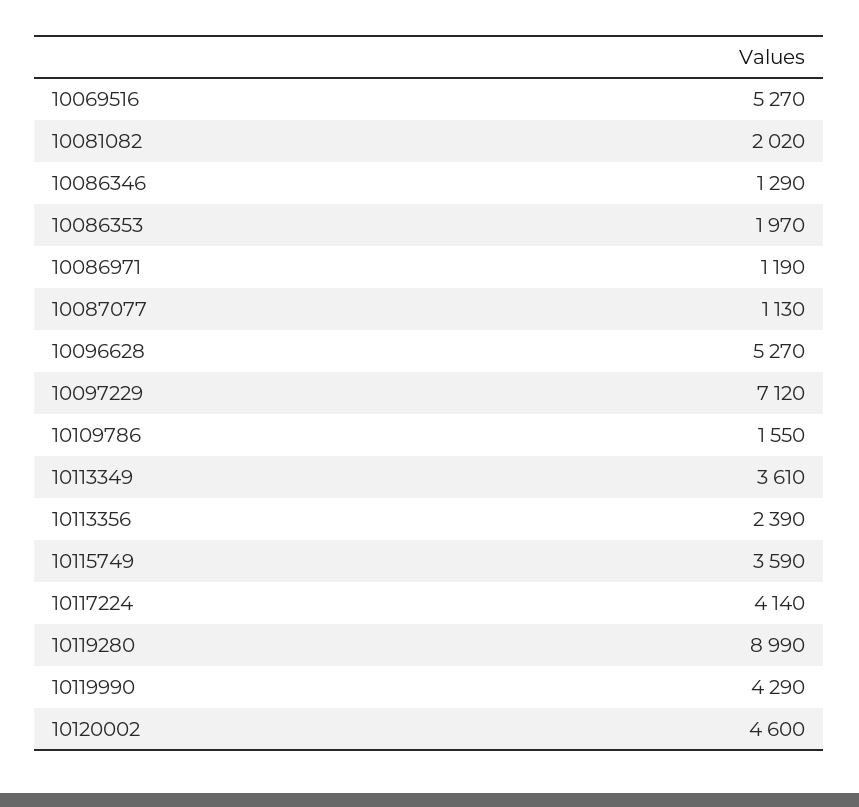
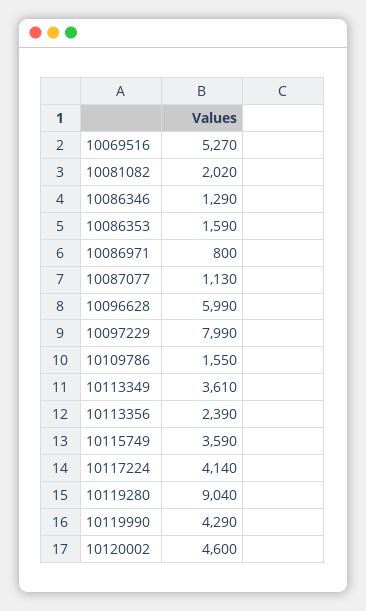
10086353: 1970 -> 1590
10086971: 1190 -> 800
10096628: 5270 -> 5990
10097229: 7120 -> 7990
10119280: 8990 -> 9040

